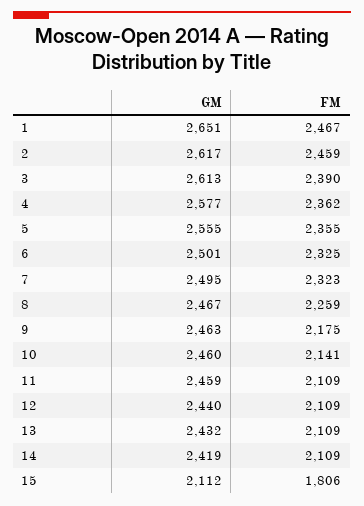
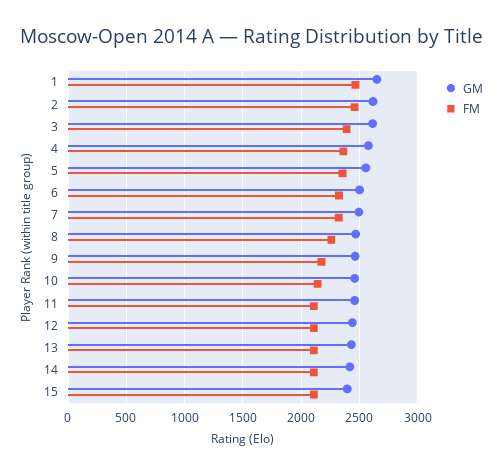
GM, 15: 2112 -> 2400
FM, 15: 1806 -> 2100

